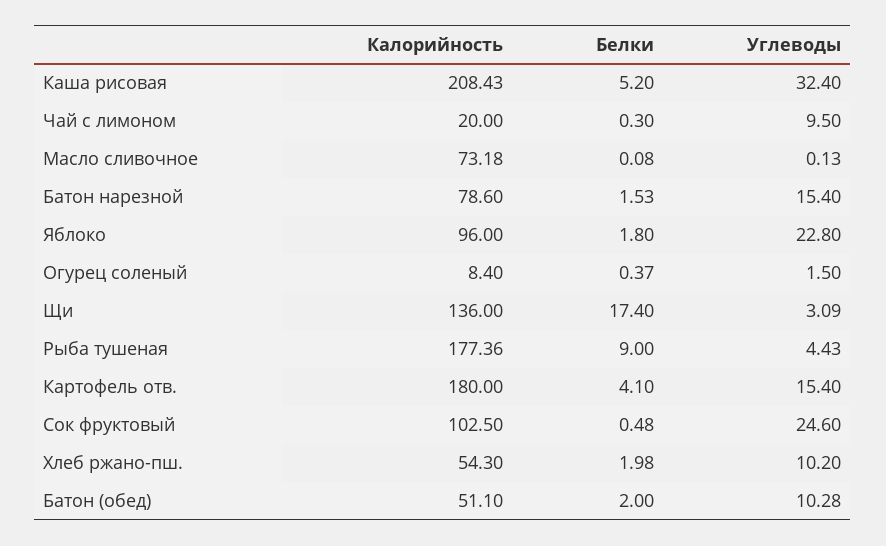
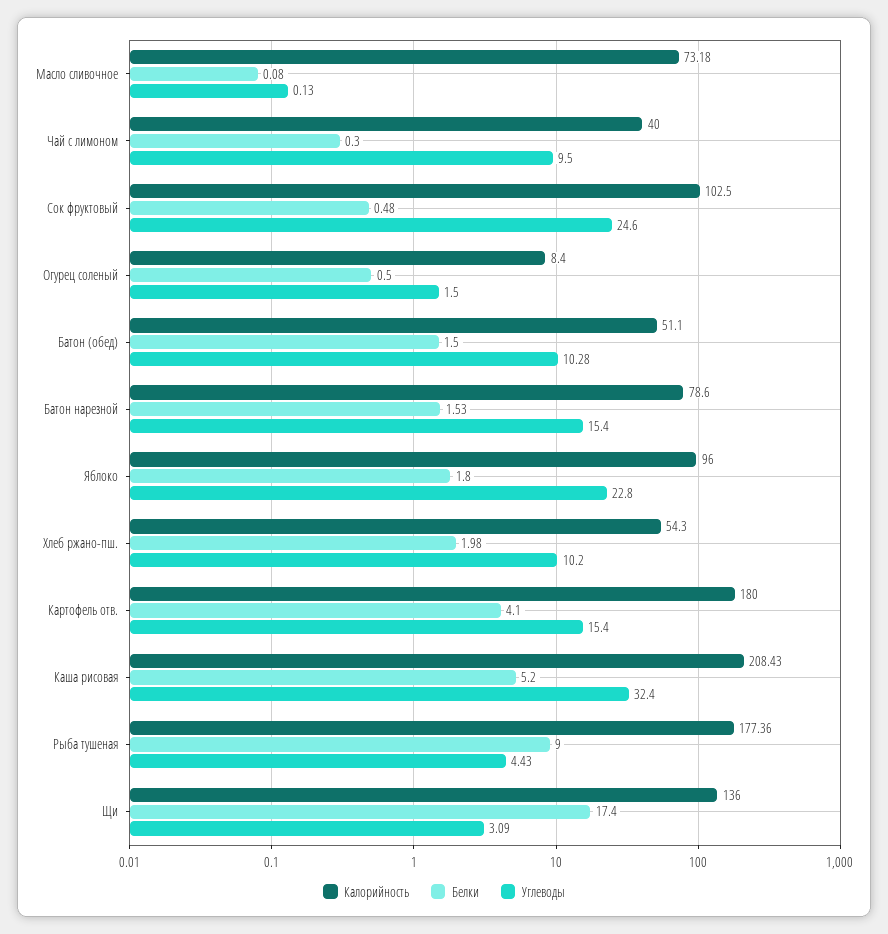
Калорийность, Чай с лимоном: 20 -> 40
Белки, Огурец соленый: 0.37 -> 0.5
Белки, Батон (обед): 2 -> 1.5

